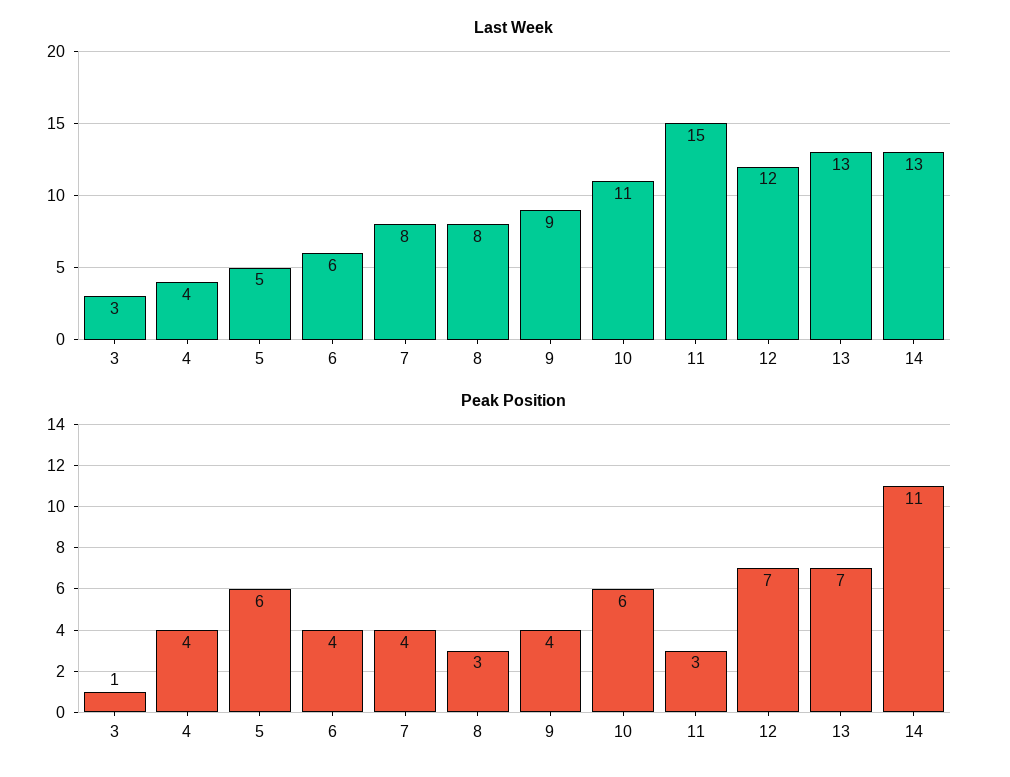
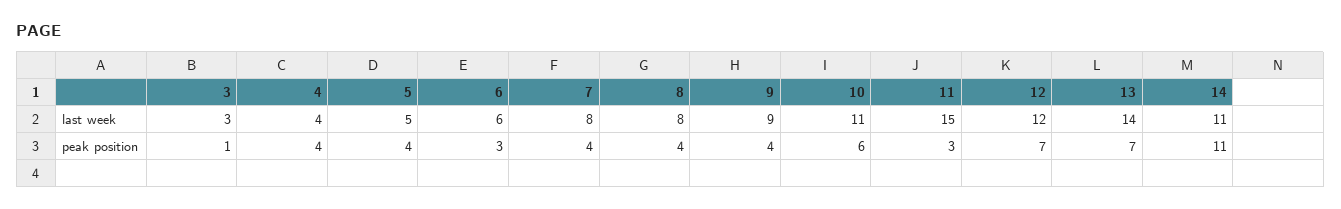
Last Week, 13: 13 -> 14
Last Week, 14: 13 -> 11
Peak Position, 5: 6 -> 4
Peak Position, 6: 4 -> 3
Peak Position, 8: 3 -> 4

